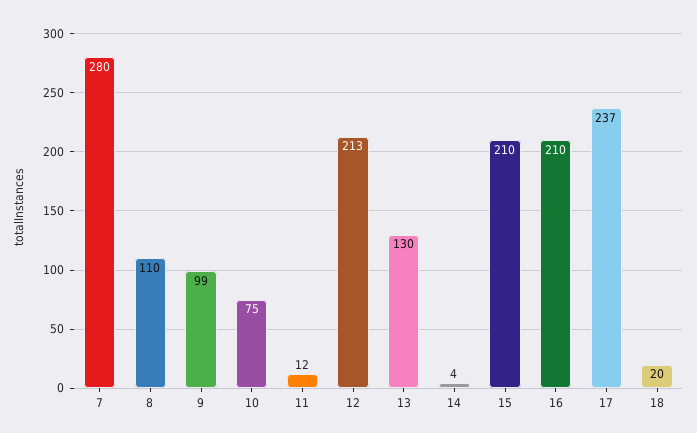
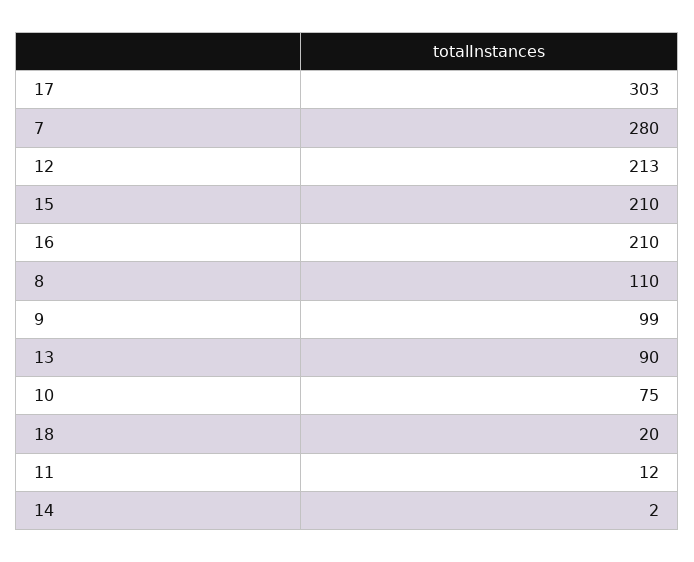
13: 130 -> 90
14: 4 -> 2
17: 237 -> 303

